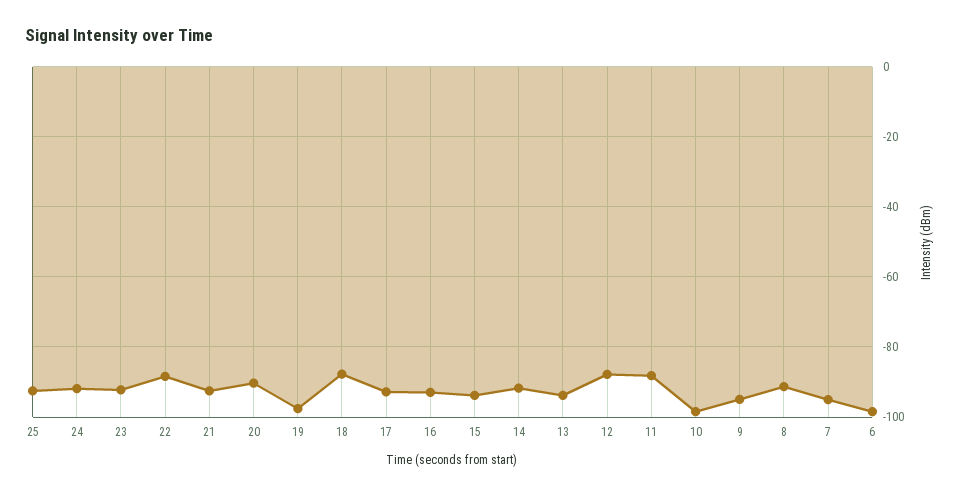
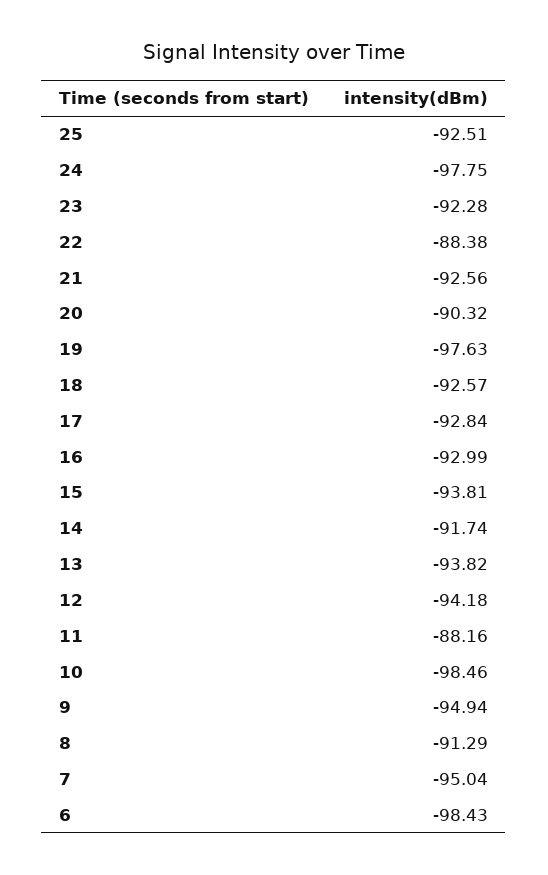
24: -92 -> -97.75
18: -88 -> -92.57
12: -88 -> -94.18

